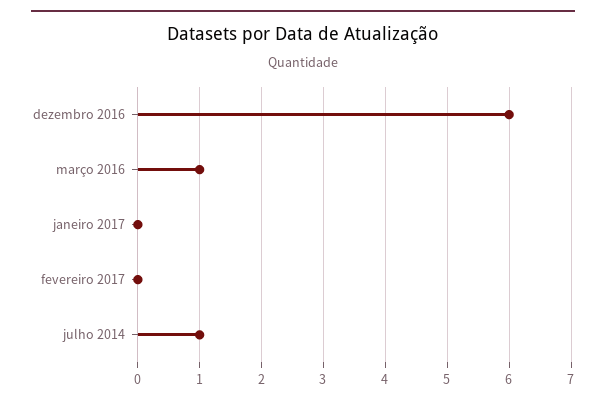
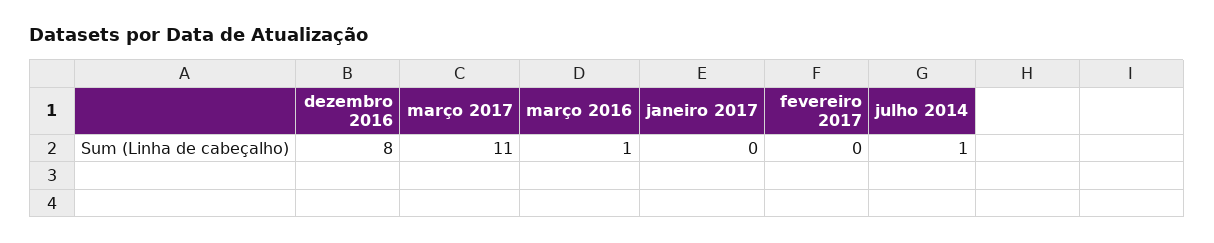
dezembro 2016: 6 -> 8
março 2017: none -> 11

